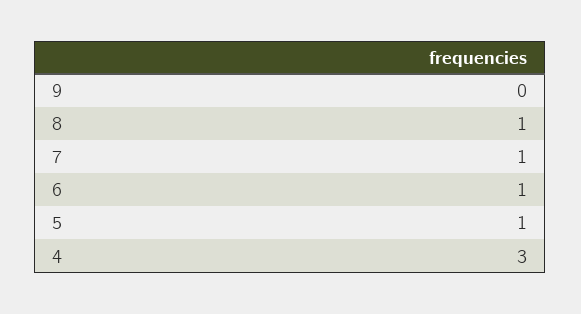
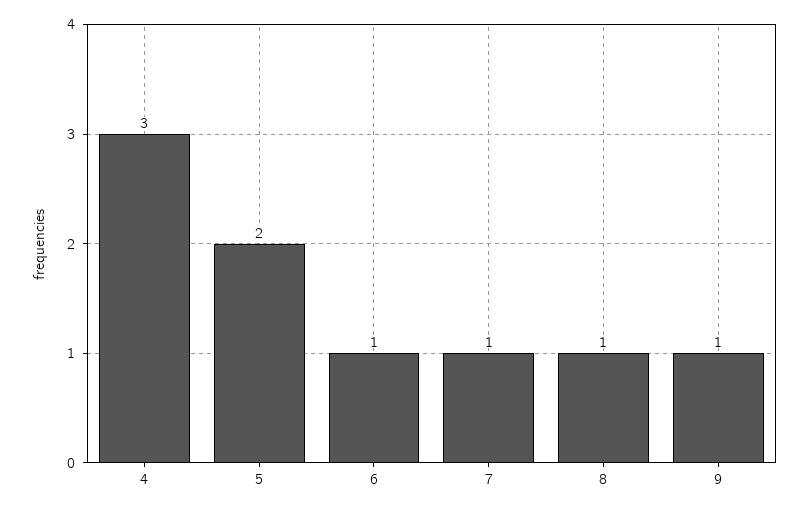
9: 0 -> 1
5: 1 -> 2

